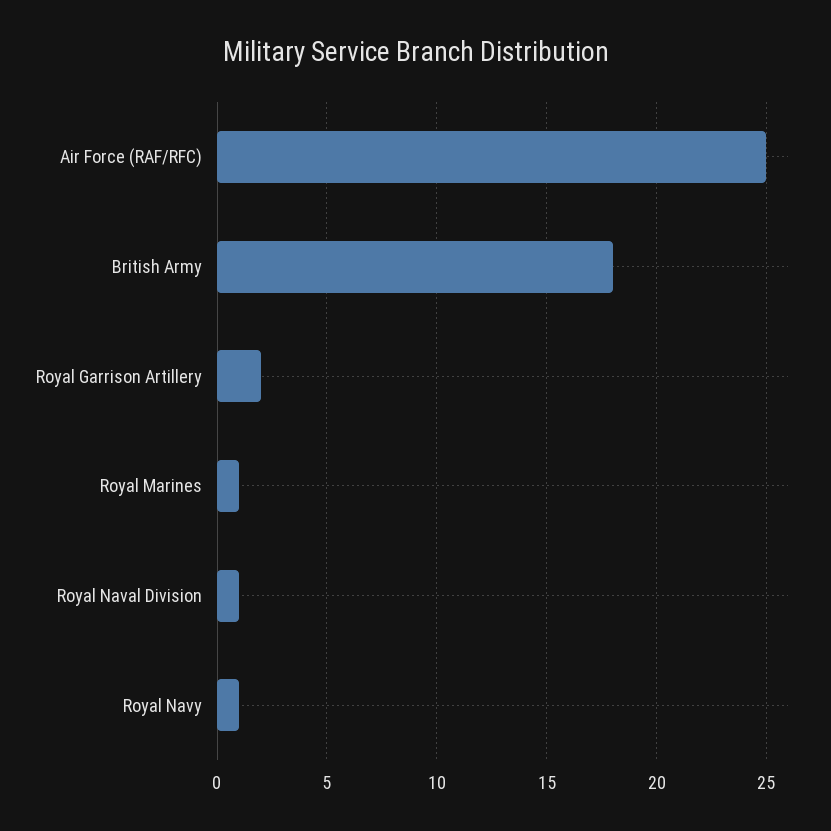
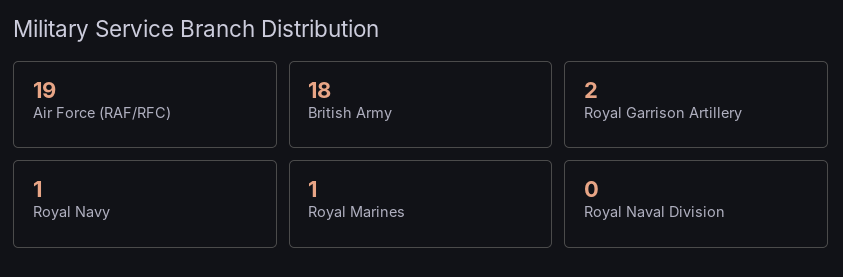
Air Force (RAF/RFC): 25 -> 19
Royal Naval Division: 1 -> 0

